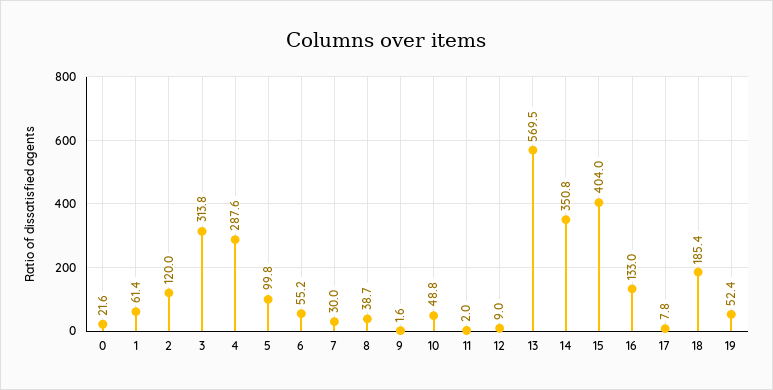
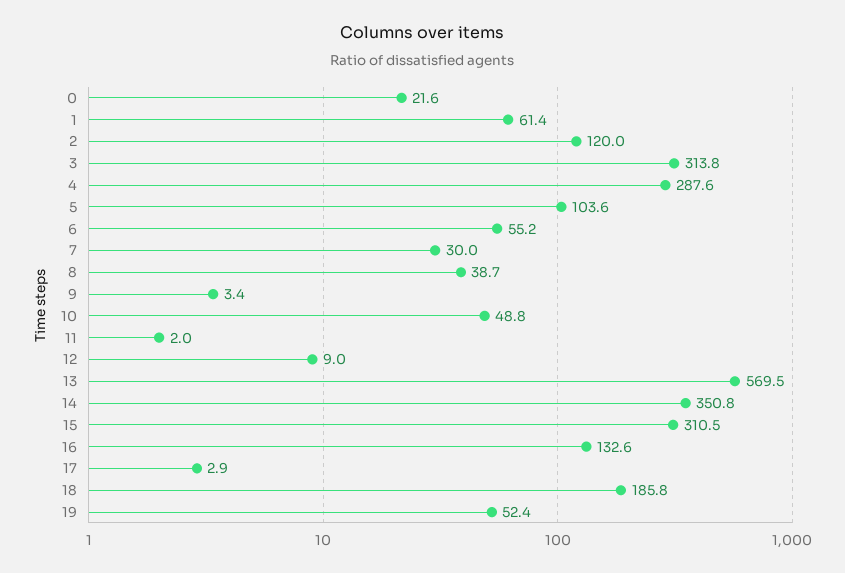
5: 99.8 -> 103.6
9: 1.6 -> 3.4
15: 404 -> 310.5
16: 133 -> 132.6
17: 7.8 -> 2.9
18: 185.4 -> 185.8

